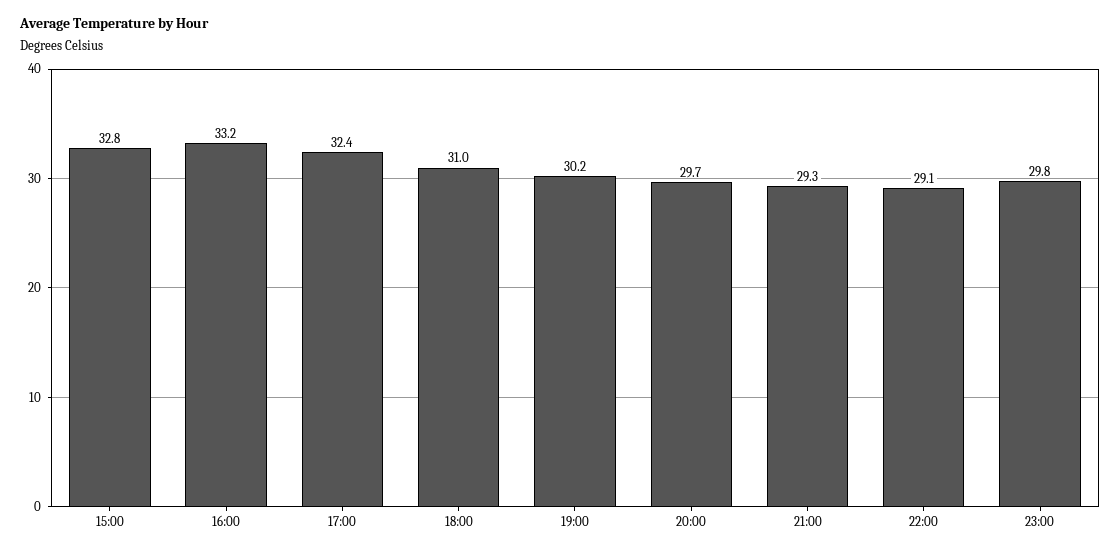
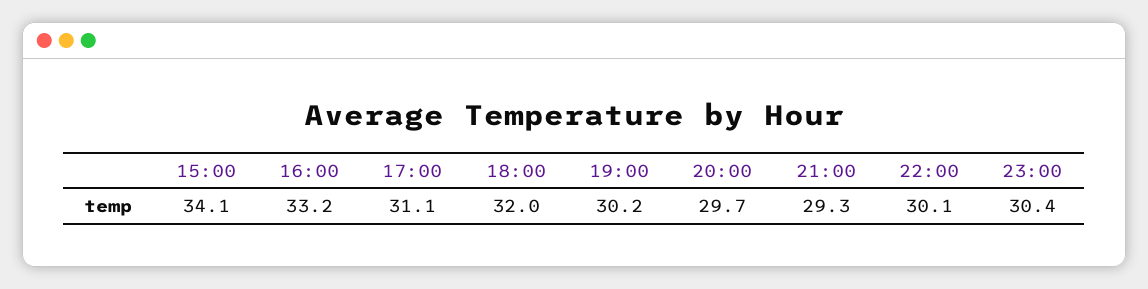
15:00: 32.8 -> 34.1
17:00: 32.4 -> 31.1
18:00: 31 -> 32
22:00: 29.1 -> 30.1
23:00: 29.8 -> 30.4

